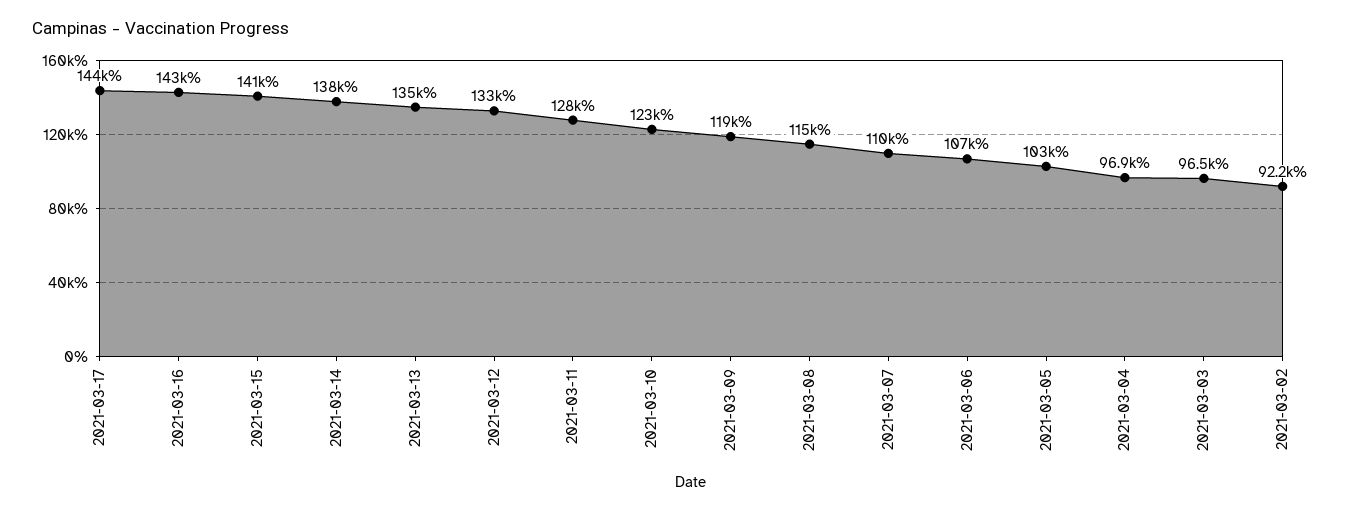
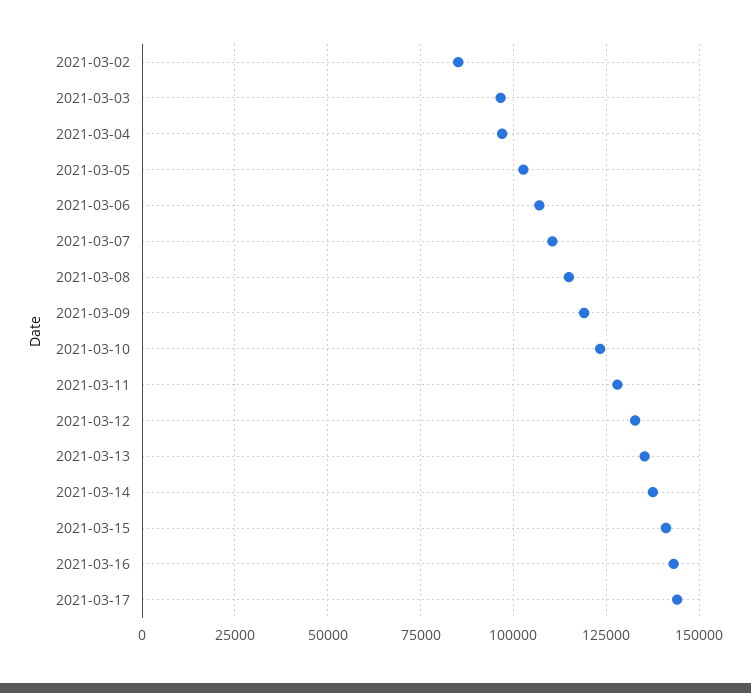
2021-03-02: 92200 -> 85000

